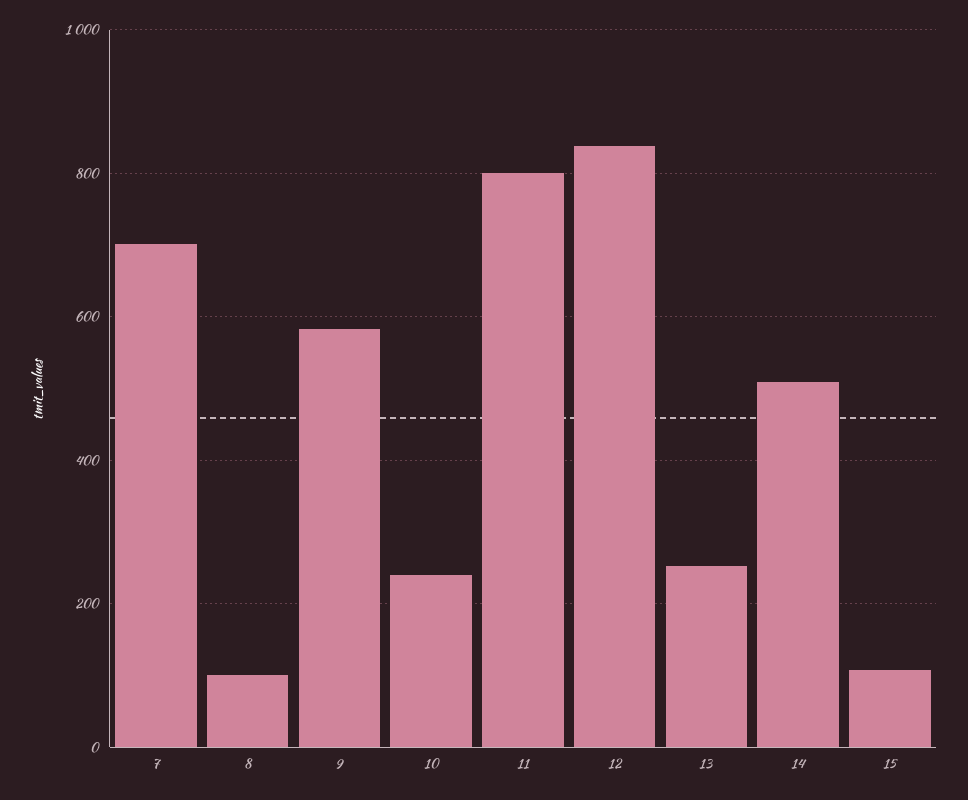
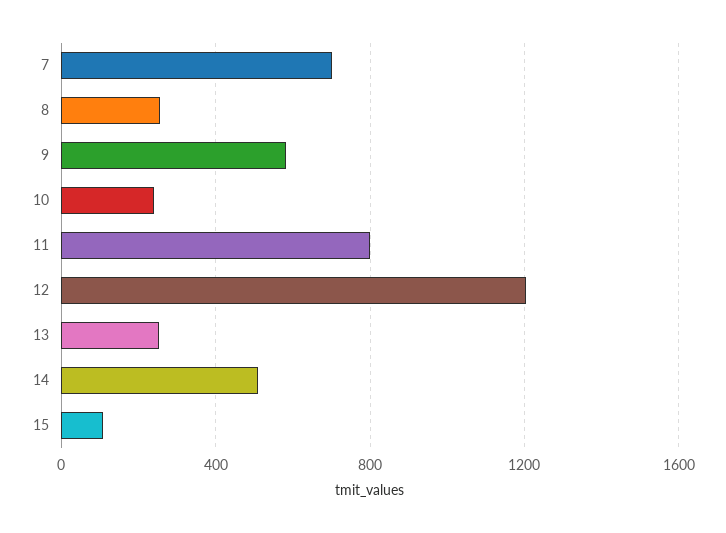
8: 100 -> 250
12: 840 -> 1200

